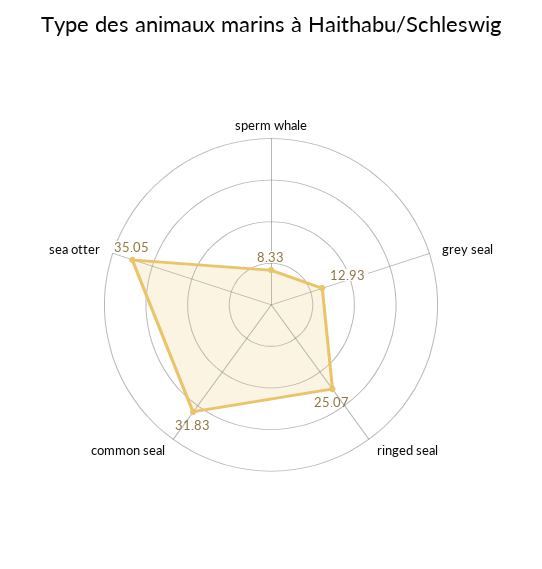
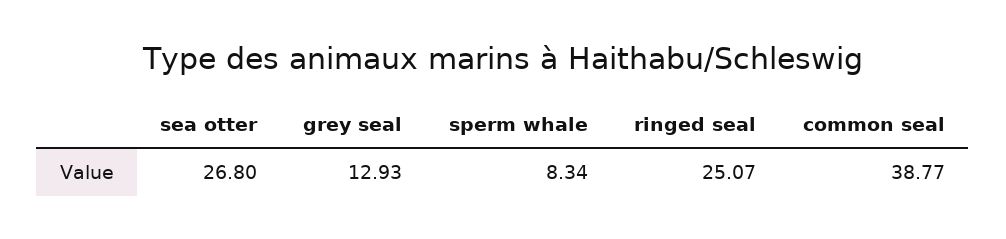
sperm whale: 8.33 -> 8.34
common seal: 31.83 -> 38.77
sea otter: 35.05 -> 26.8

